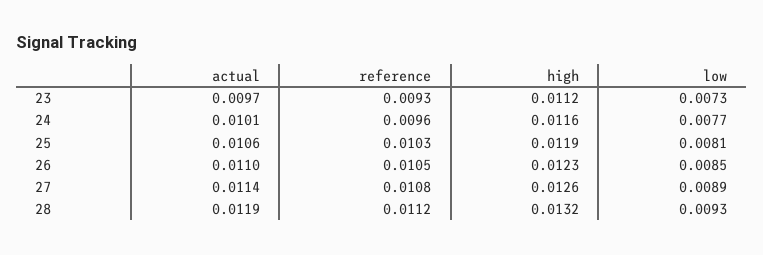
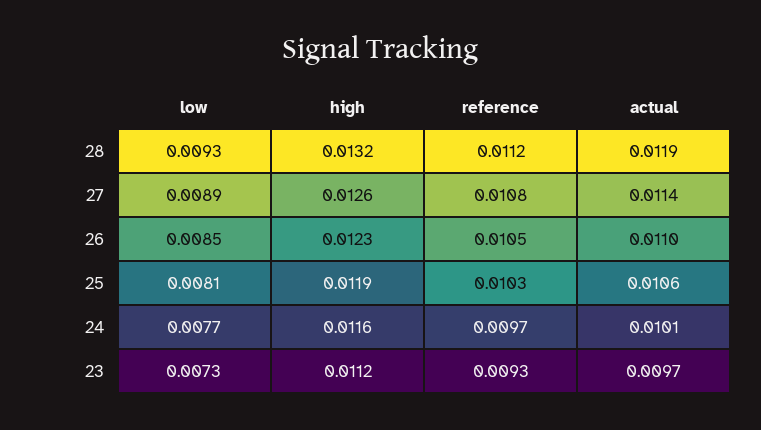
reference, 24: 0.0096 -> 0.0097

